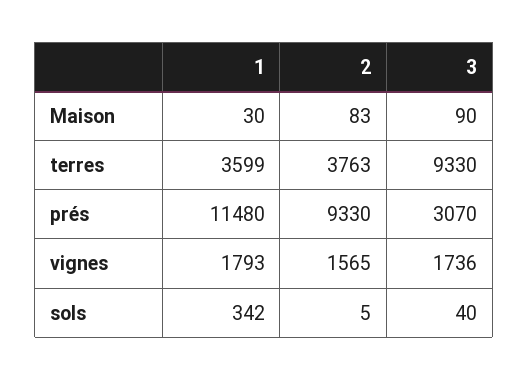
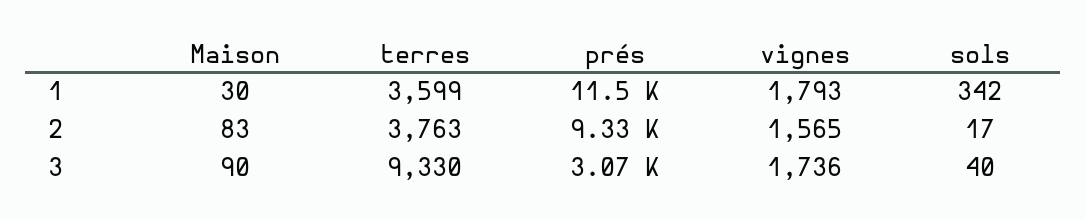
2, sols: 5 -> 17

